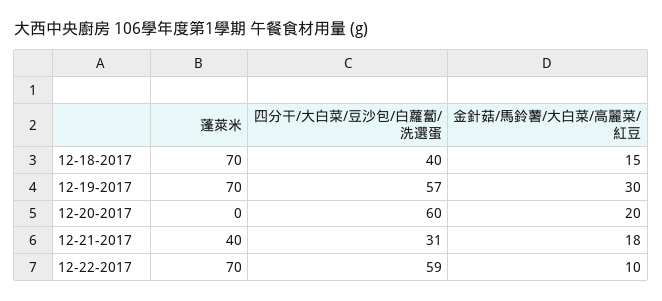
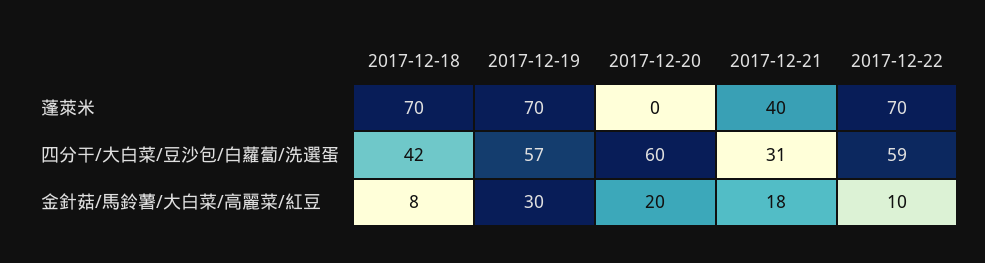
四分干/大白菜/豆沙包/白蘿蔔/洗選蛋, 12-18-2017: 40 -> 42
金針菇/馬鈴薯/大白菜/高麗菜/紅豆, 12-18-2017: 15 -> 8

